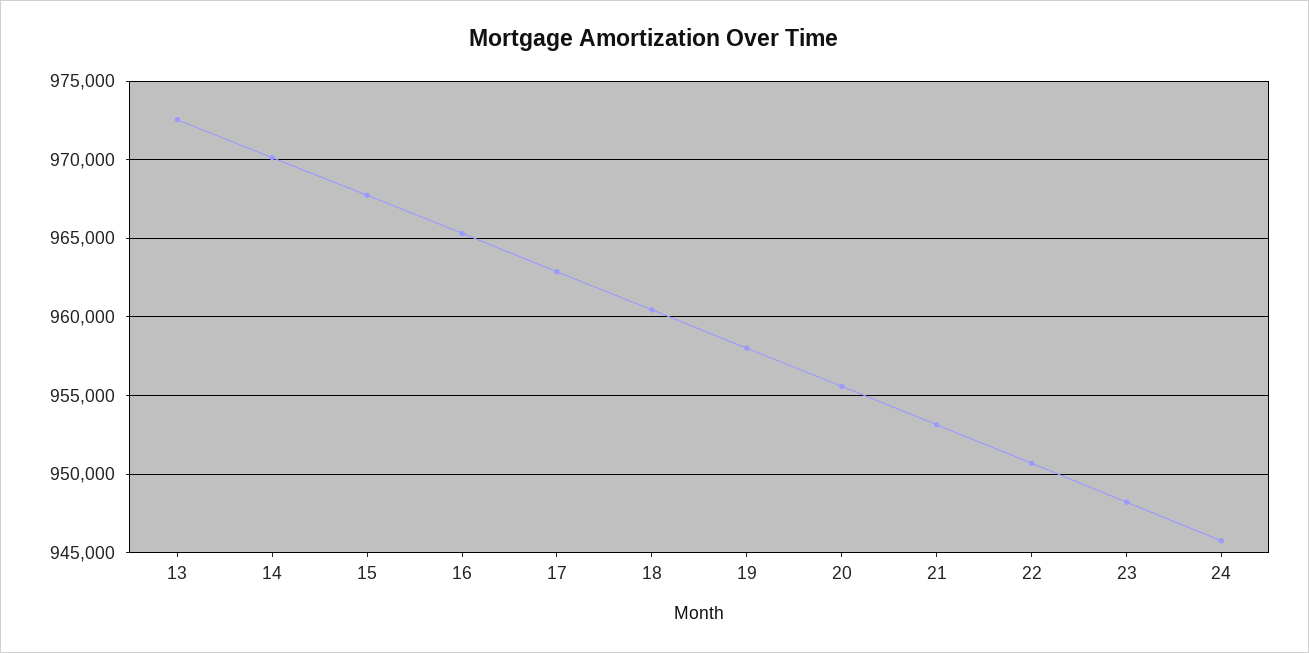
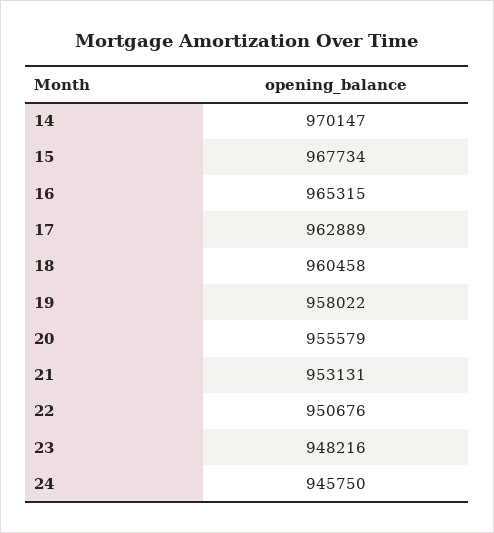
13: 972500 -> none

